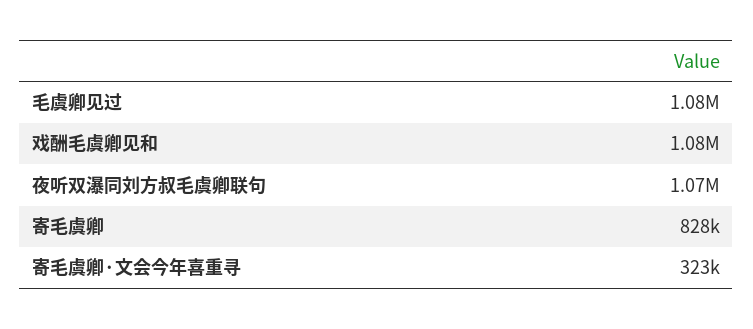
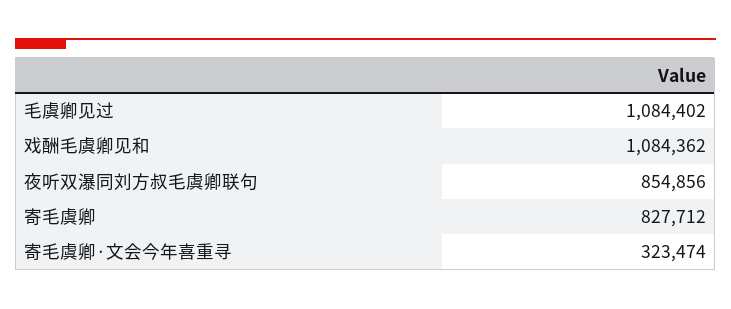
夜听双瀑同刘方叔毛虞卿联句: 1070000 -> 854856

